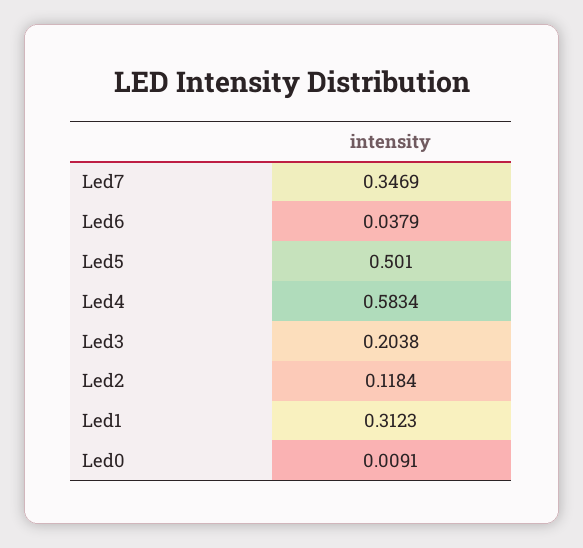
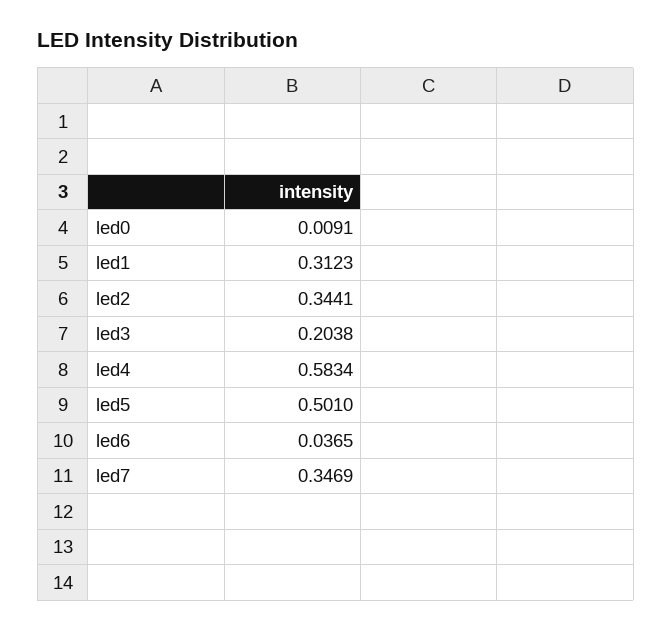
Led6: 0.0379 -> 0.0365
Led2: 0.1184 -> 0.3441

